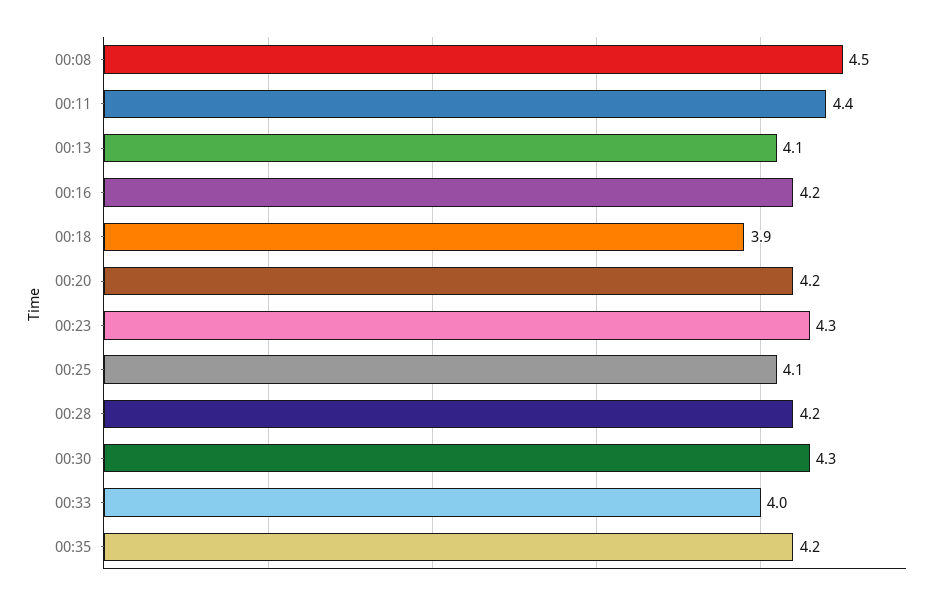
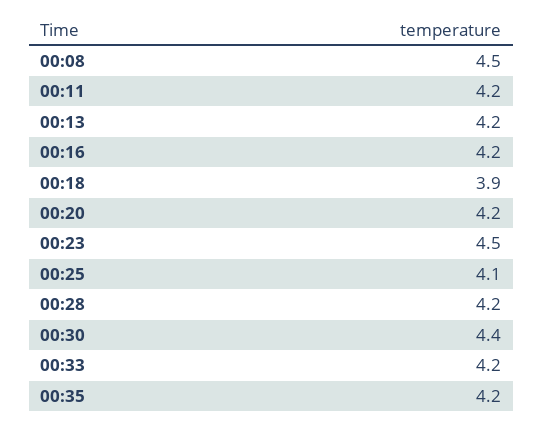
00:11: 4.4 -> 4.2
00:13: 4.1 -> 4.2
00:23: 4.3 -> 4.5
00:30: 4.3 -> 4.4
00:33: 4 -> 4.2

